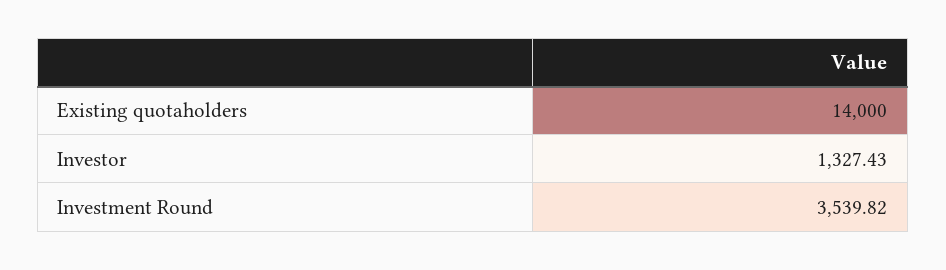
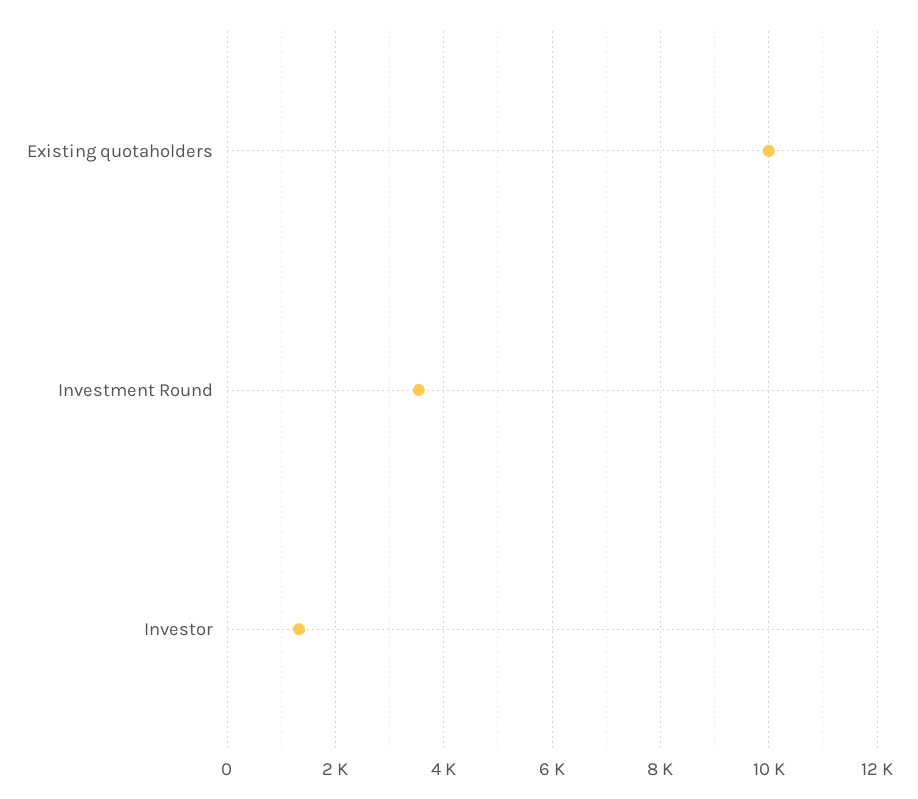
Existing quotaholders: 14000 -> 10000

